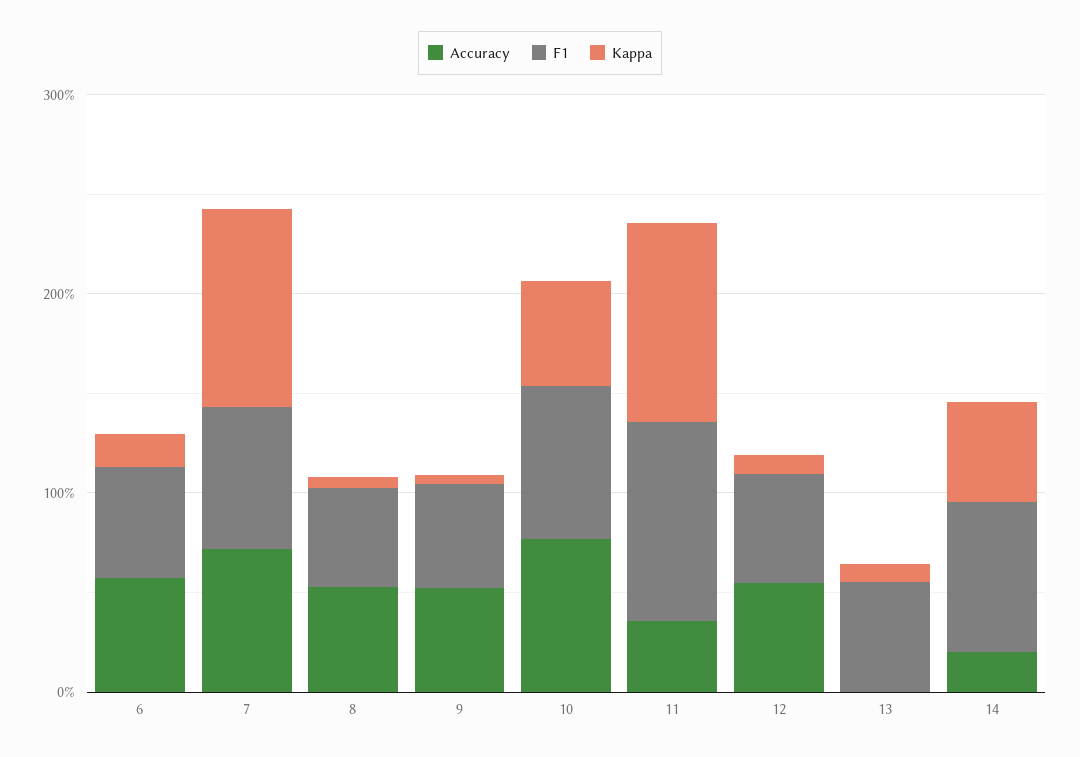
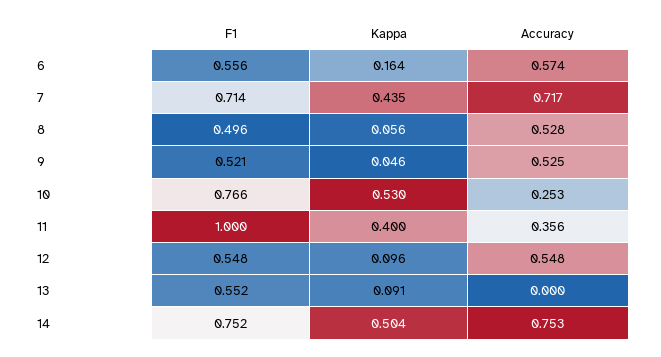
Kappa, 7: 1 -> 0.435
Accuracy, 10: 0.8 -> 0.253
Kappa, 11: 1 -> 0.4
Accuracy, 14: 0.2 -> 0.753

